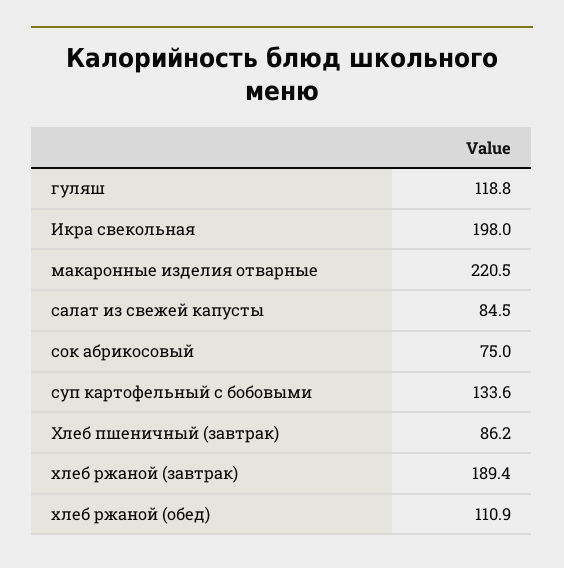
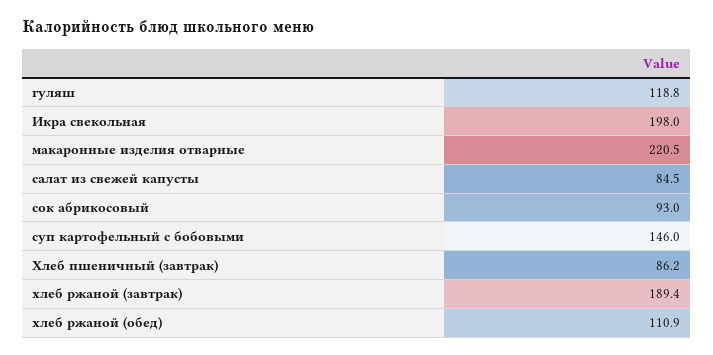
сок абрикосовый: 75 -> 93
суп картофельный с бобовыми: 133.6 -> 146

